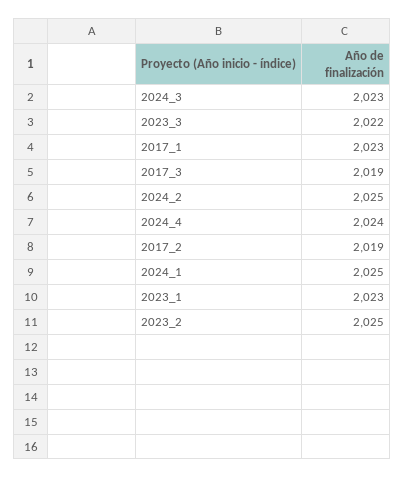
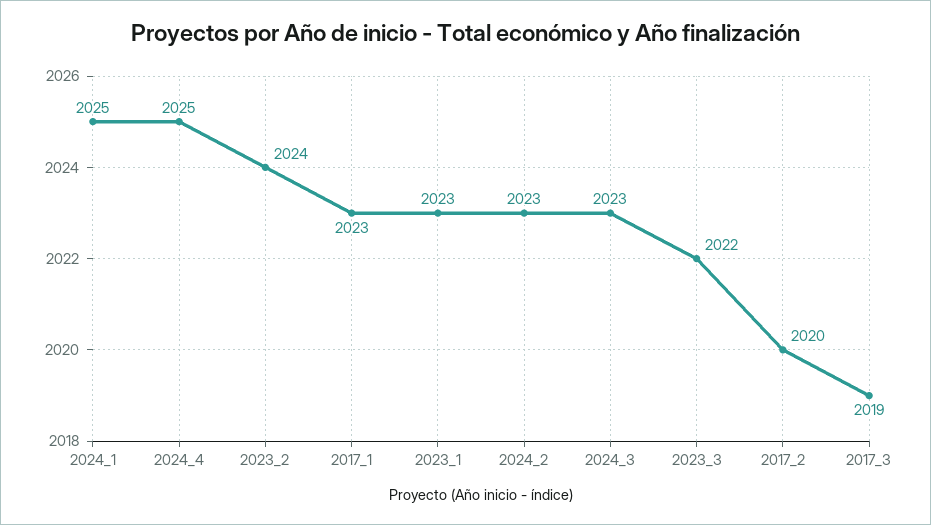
2024_2: 2025 -> 2023
2024_4: 2024 -> 2025
2017_2: 2019 -> 2020
2023_2: 2025 -> 2024

